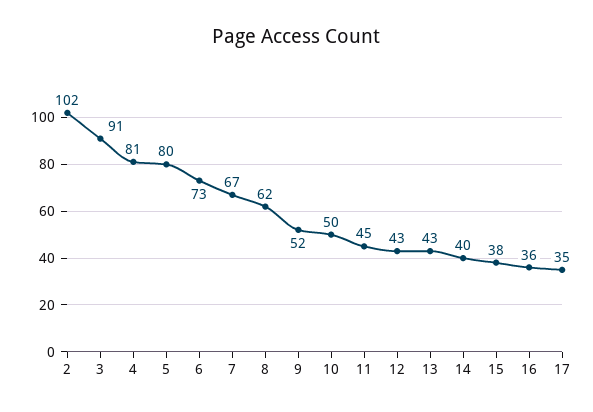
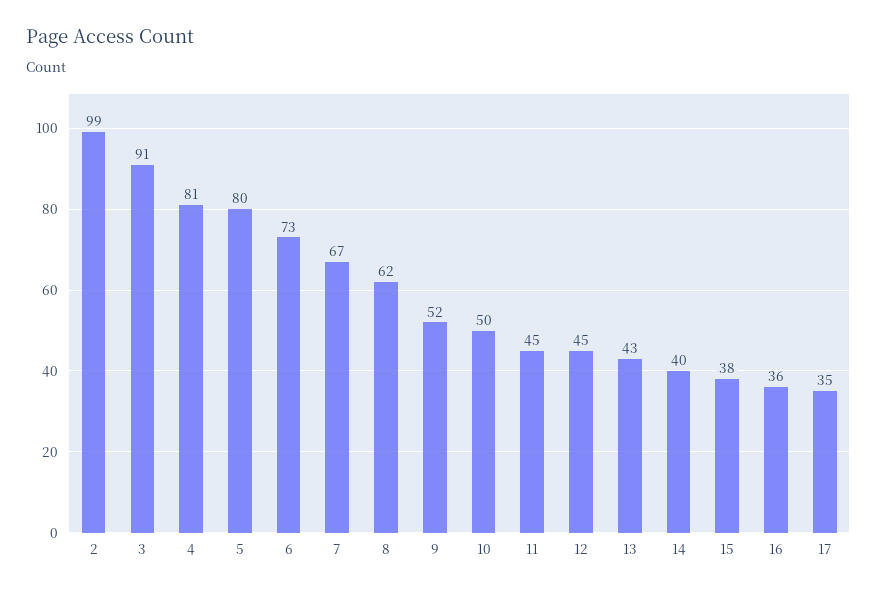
2: 102 -> 99
12: 43 -> 45

